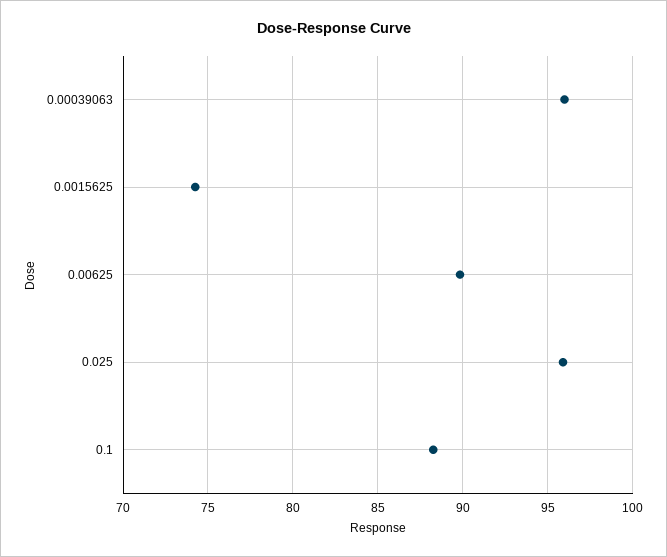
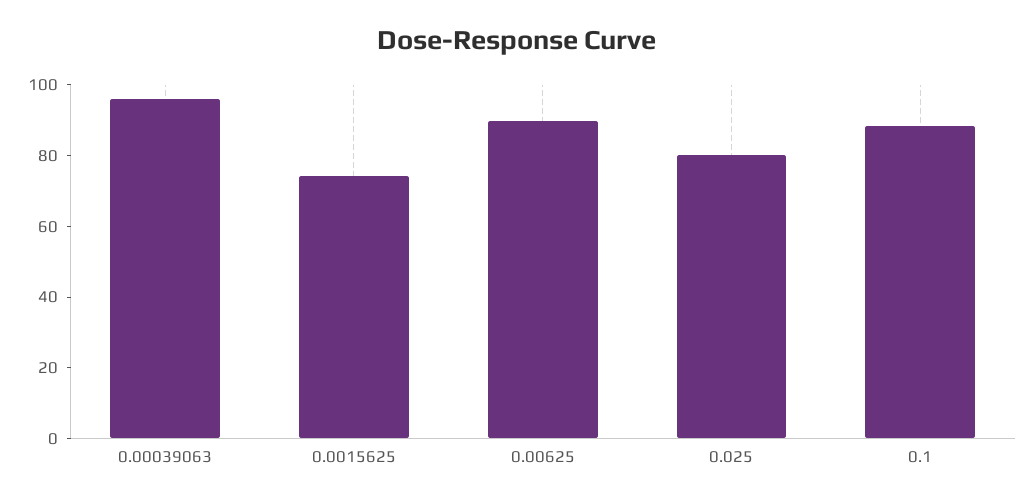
0.025: 96 -> 80

